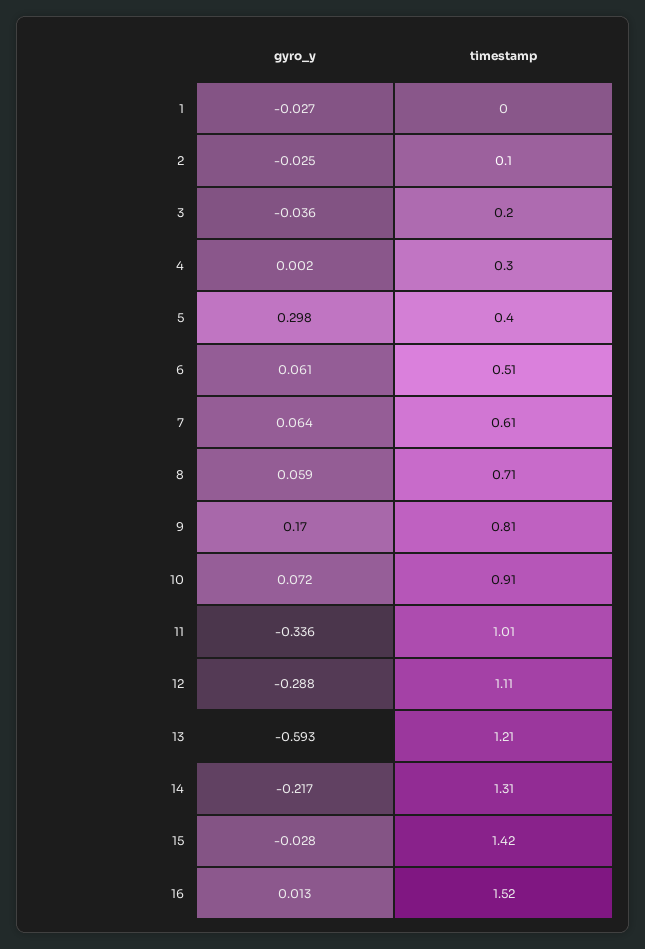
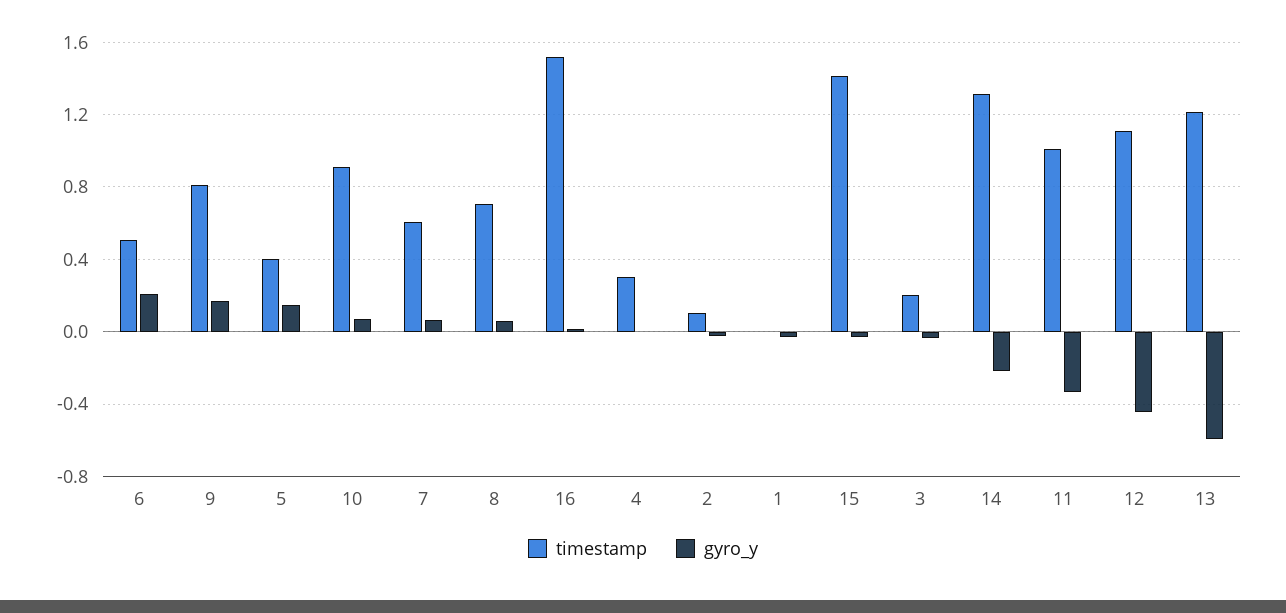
gyro_y, 5: 0.298 -> 0.15
gyro_y, 6: 0.061 -> 0.2
gyro_y, 12: -0.288 -> -0.45

